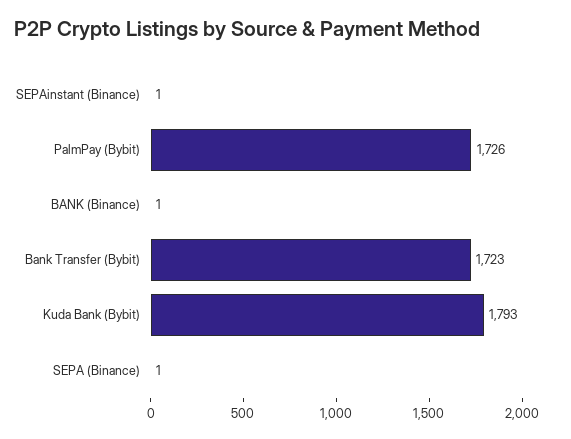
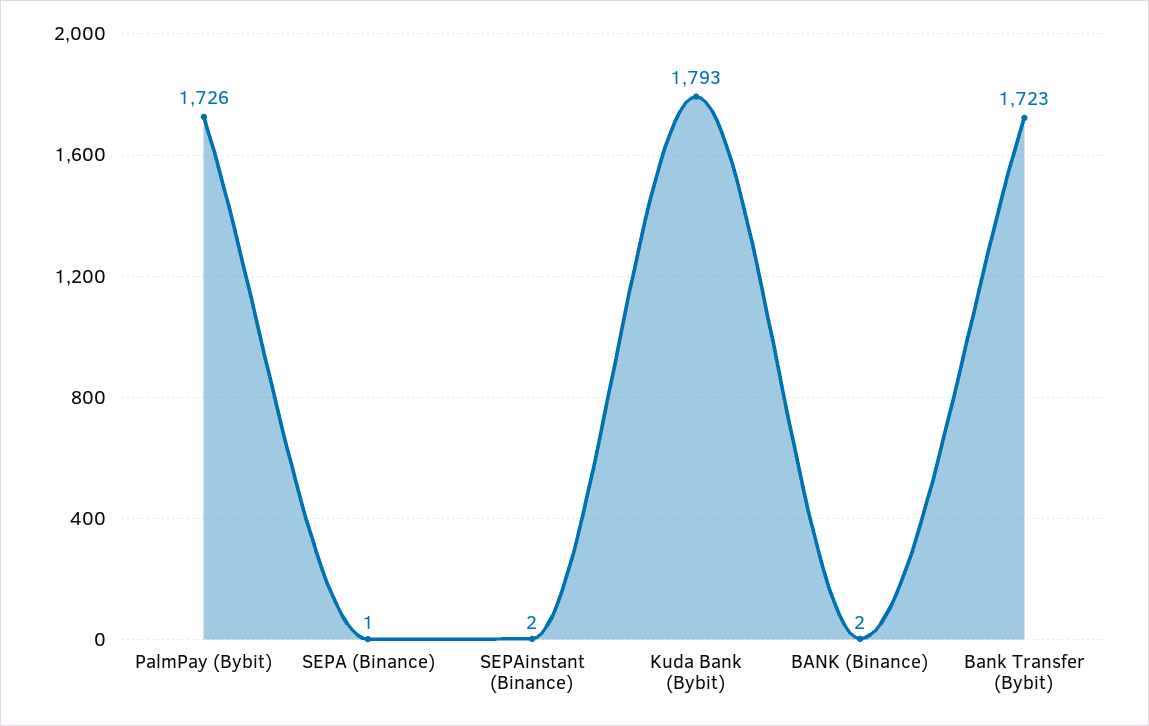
SEPAinstant (Binance): 1 -> 2
BANK (Binance): 1 -> 2

